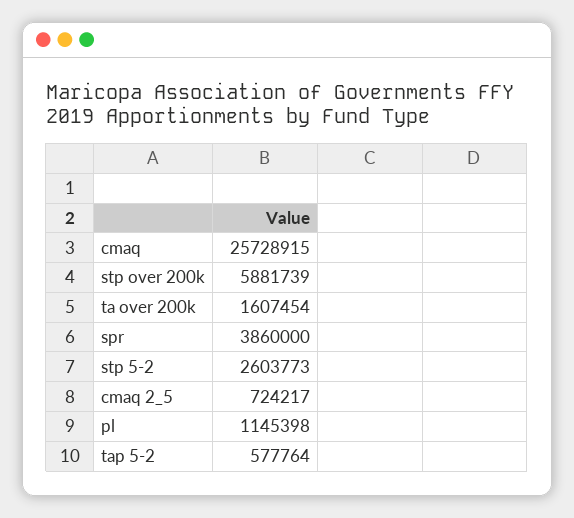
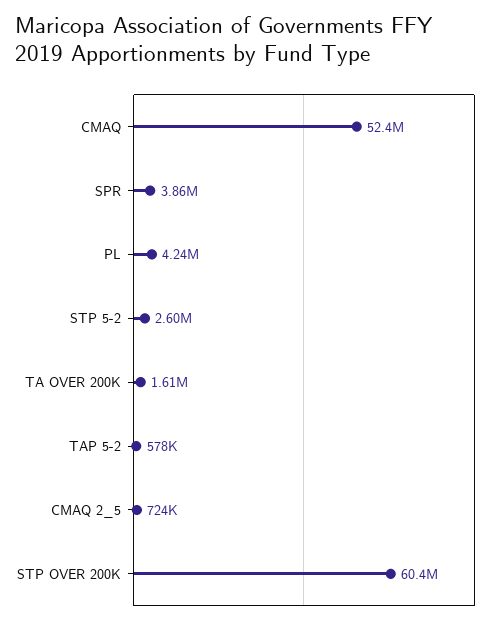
cmaq: 25728915 -> 52400000
stp over 200k: 5881739 -> 60400000
pl: 1145398 -> 4240000

